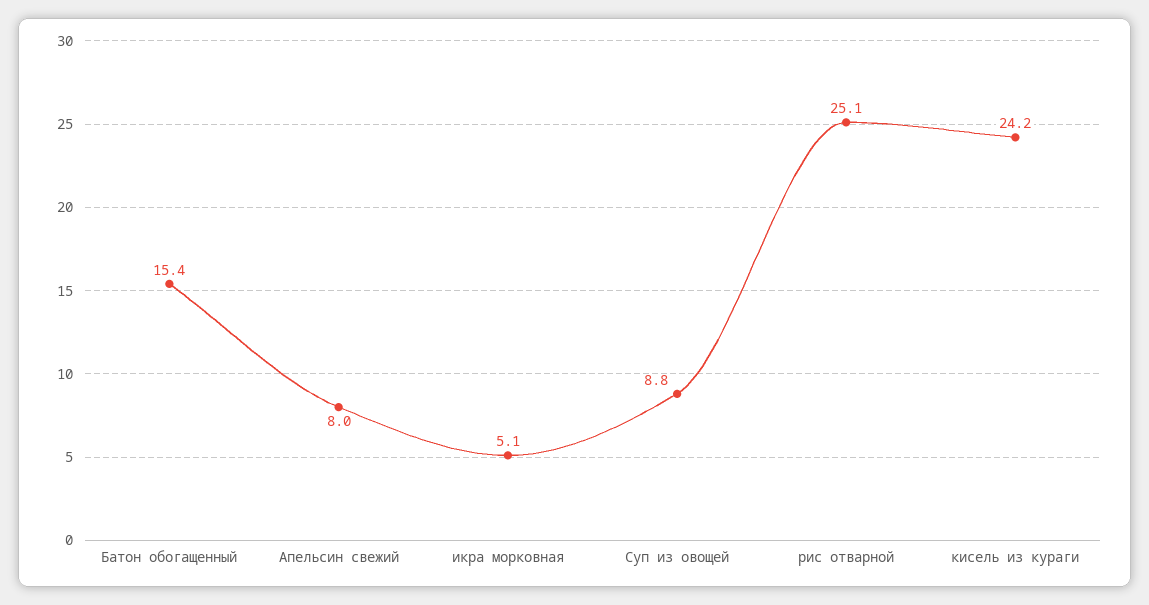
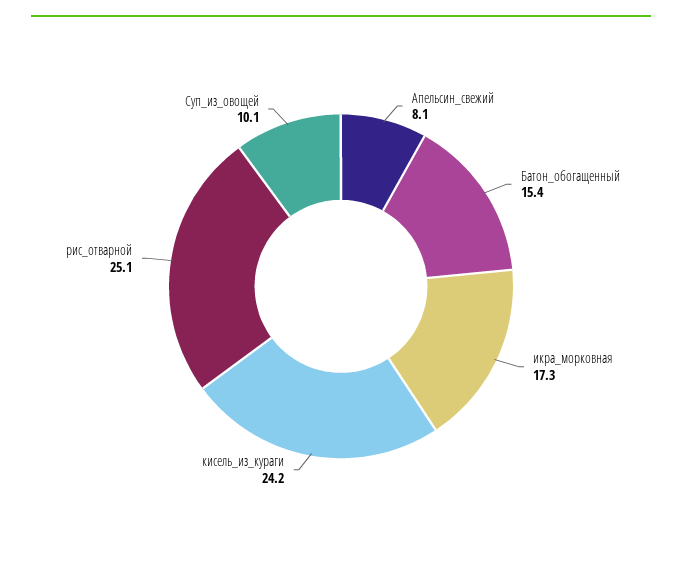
Апельсин свежий: 8 -> 8.1
икра морковная: 5.1 -> 17.3
Суп из овощей: 8.8 -> 10.1

